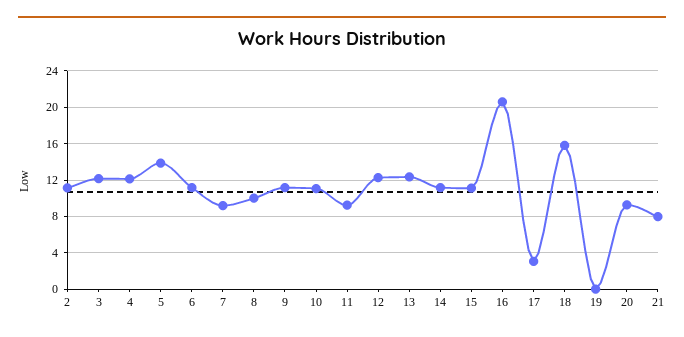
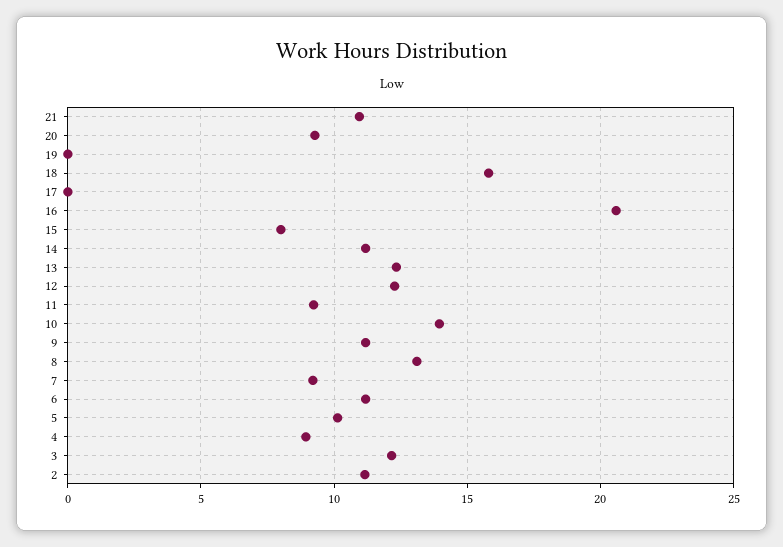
4: 12 -> 9
5: 14 -> 10
8: 10 -> 13
10: 11 -> 14
15: 11 -> 8
17: 3 -> 0
21: 8 -> 11

